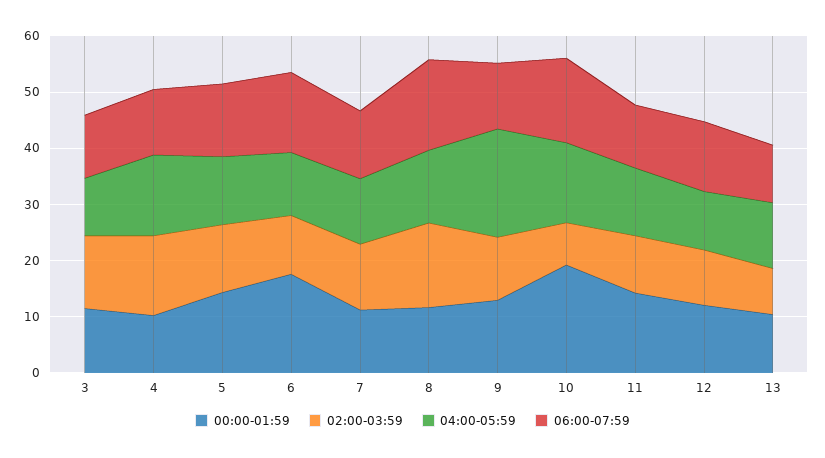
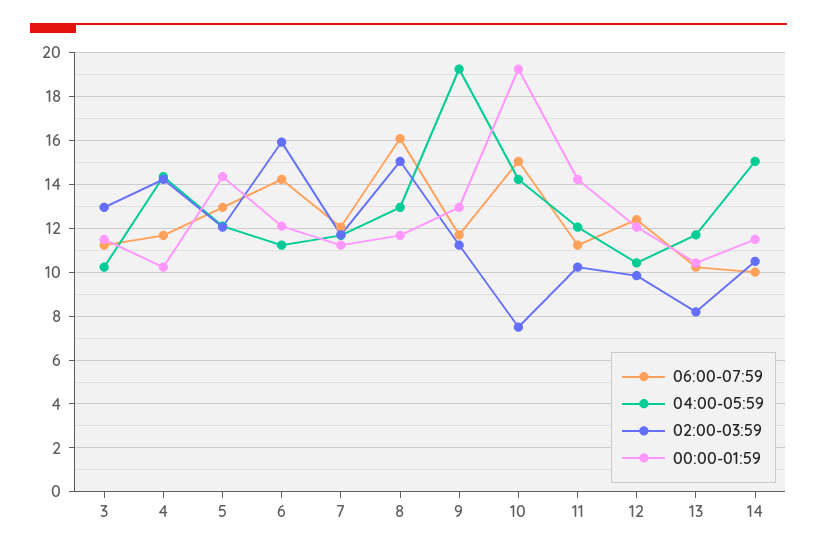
00:00-01:59, 6: 18 -> 12
02:00-03:59, 6: 10 -> 16
06:00-07:59, 14: none -> 10
04:00-05:59, 14: none -> 15
02:00-03:59, 14: none -> 10.5
00:00-01:59, 14: none -> 11.5

